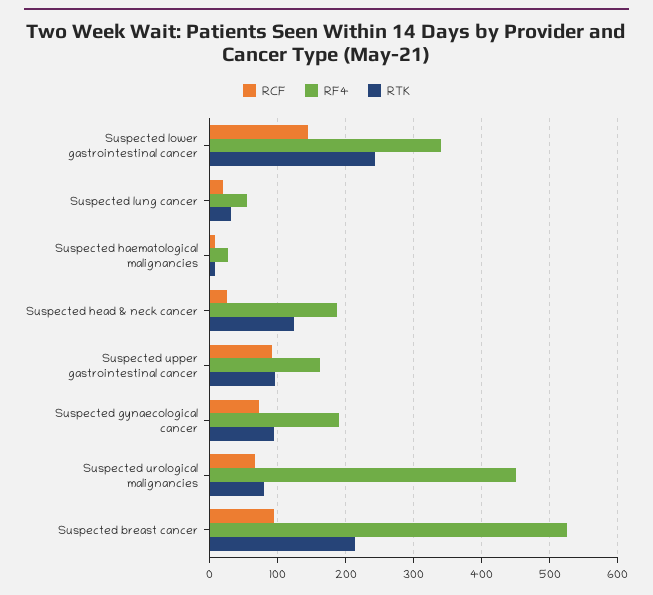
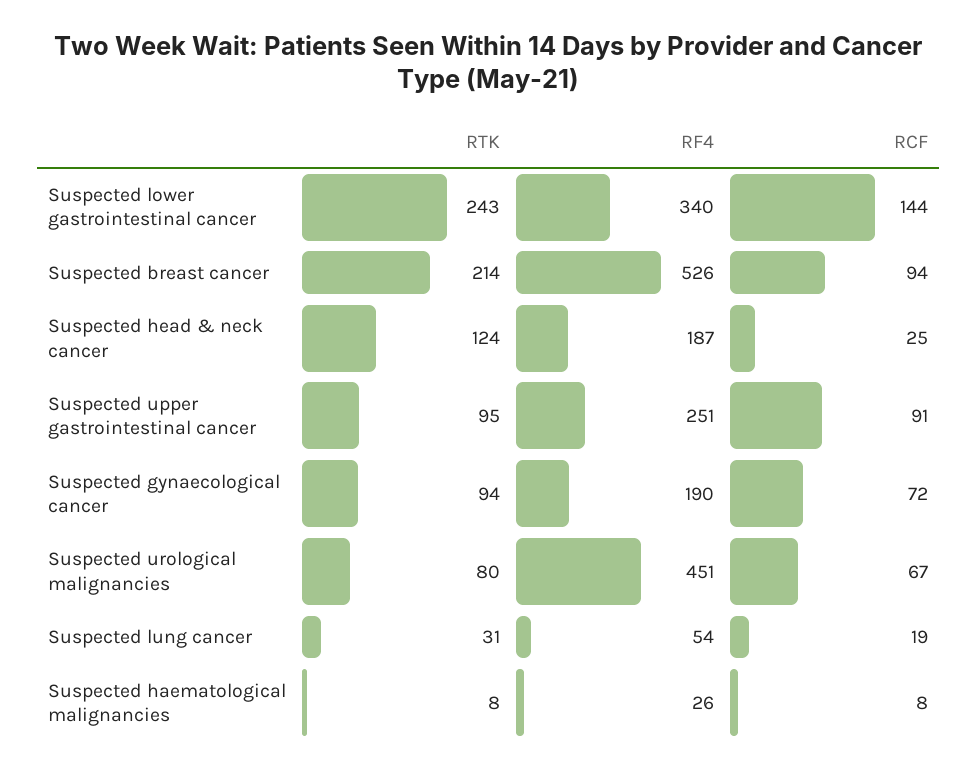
RF4, Suspected upper gastrointestinal cancer: 160 -> 251

